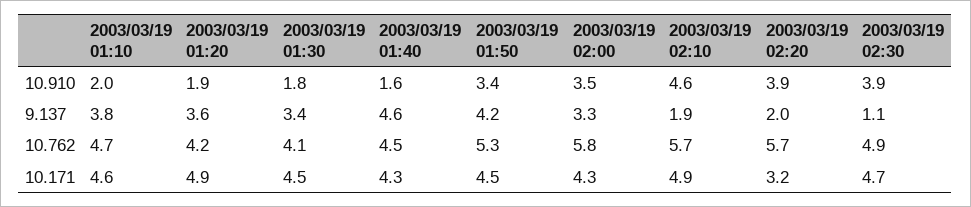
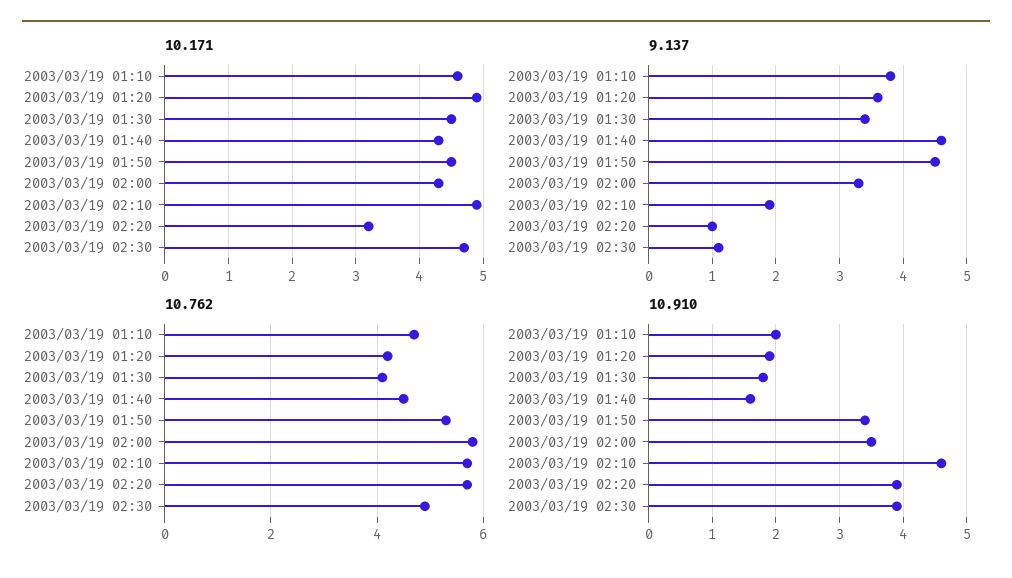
9.137, 2003/03/19 01:50: 4.2 -> 4.5
9.137, 2003/03/19 02:20: 2 -> 1

